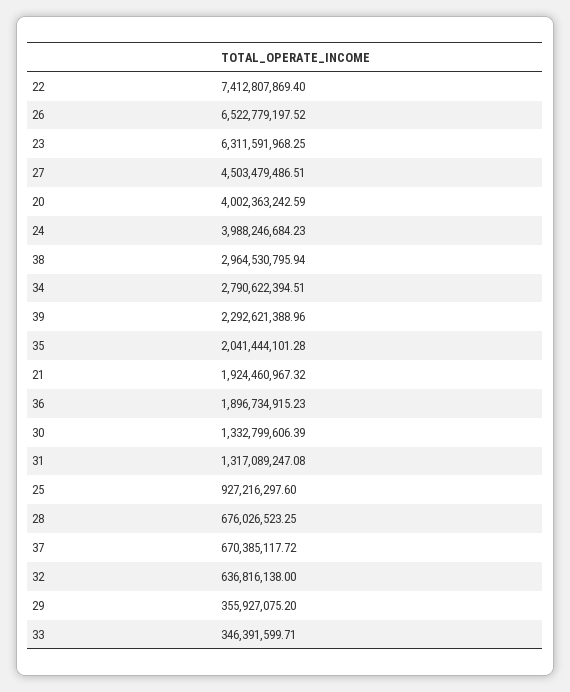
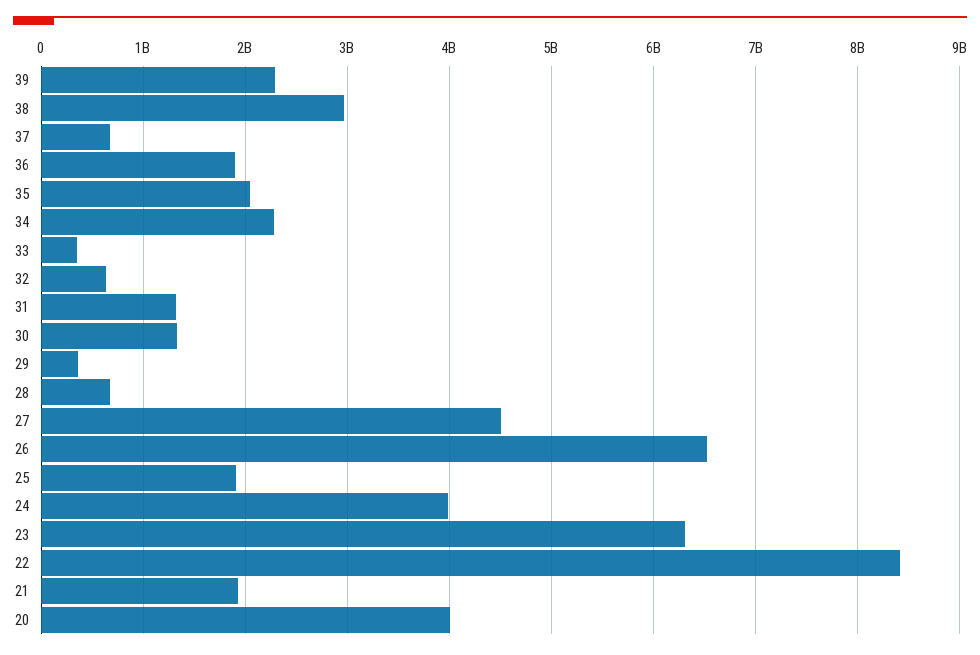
22: 7412807869.4 -> 8400000000
34: 2790622394.51 -> 2300000000
25: 927216297.6 -> 1900000000

